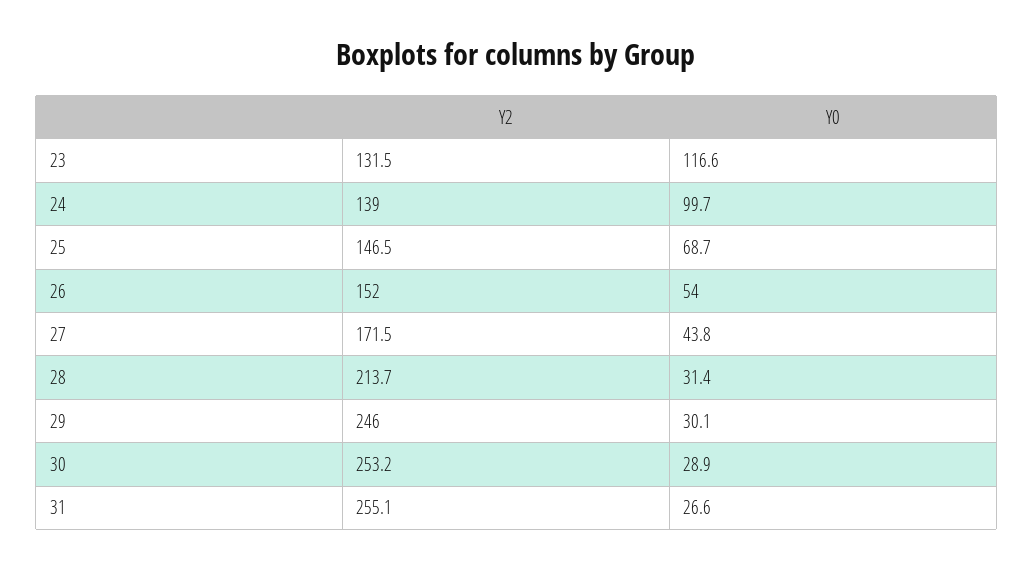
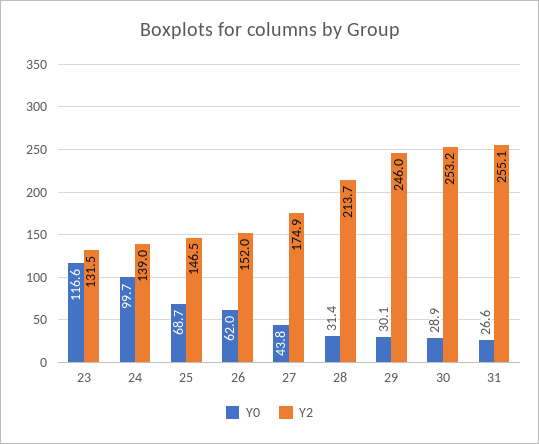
Y0, 26: 54 -> 62
Y2, 27: 171.5 -> 174.9

